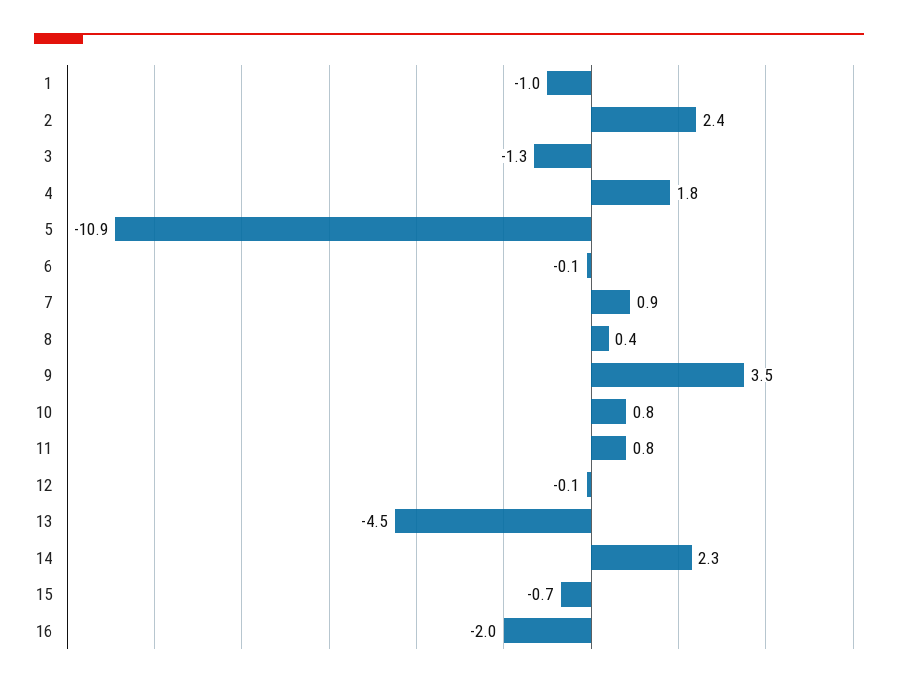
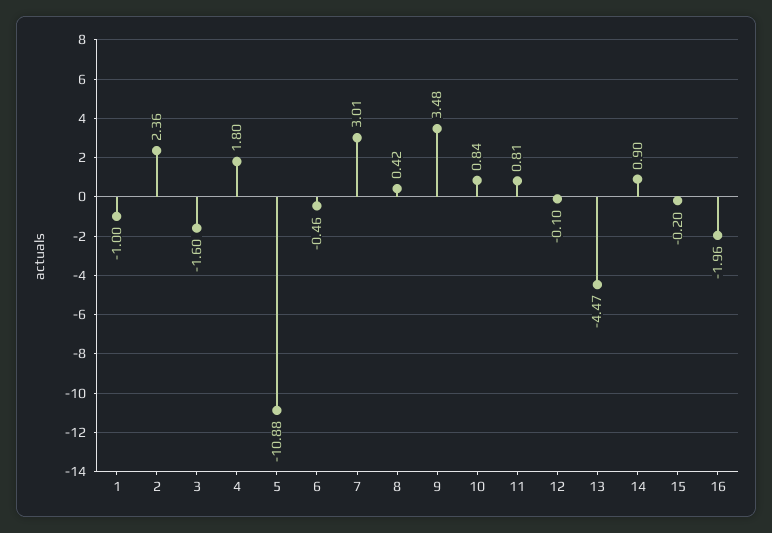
3: -1.3 -> -1.6
6: -0.1 -> -0.46
7: 0.9 -> 3.01
14: 2.3 -> 0.9
15: -0.7 -> -0.2

